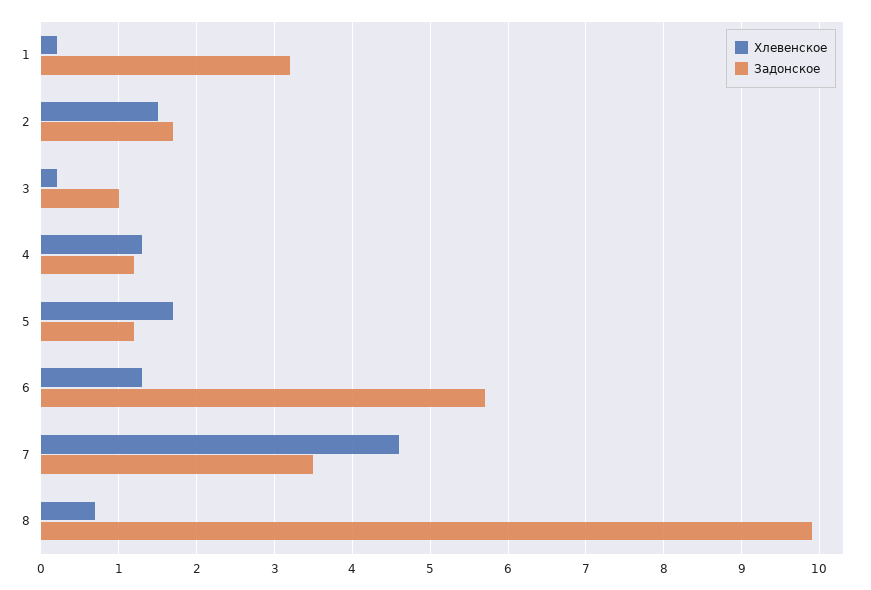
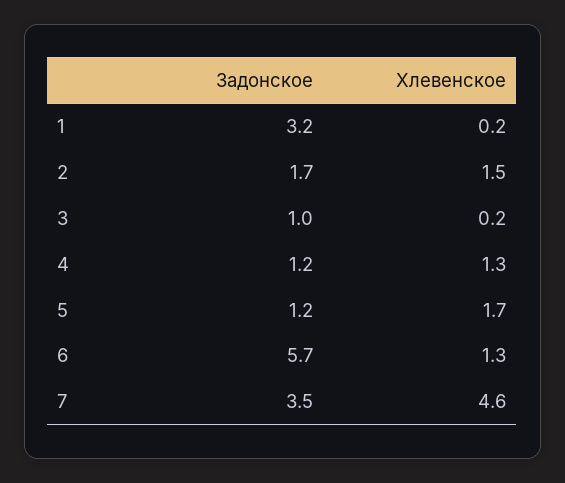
Хлевенское, 8: 0.7 -> none
Задонское, 8: 9.9 -> none

